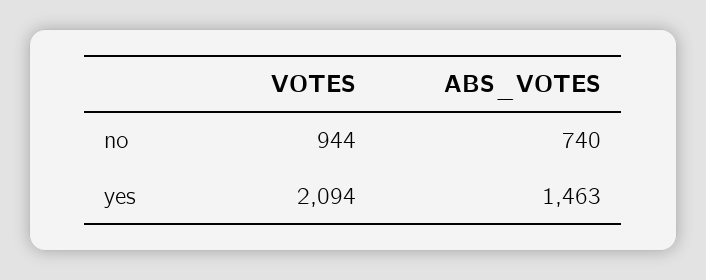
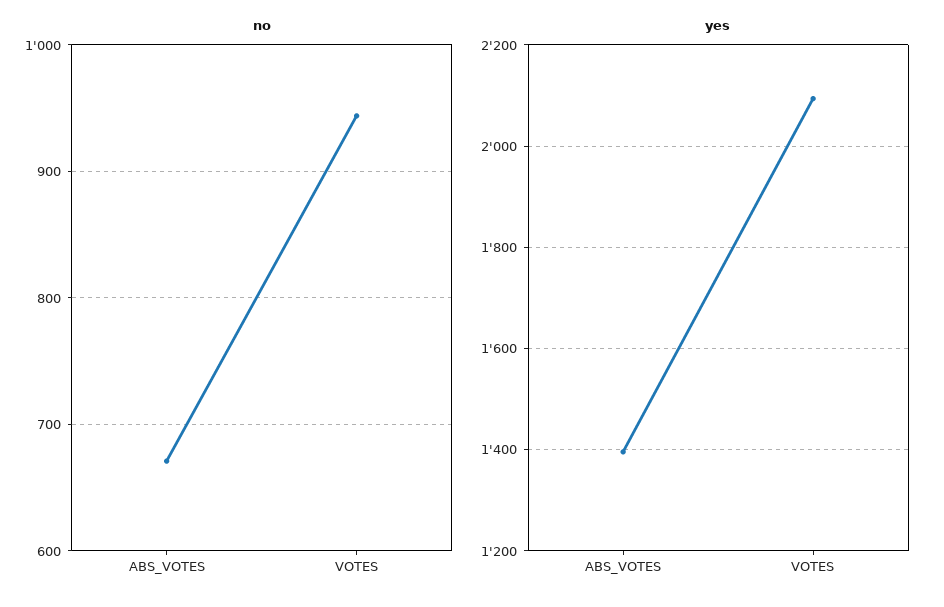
no, ABS_VOTES: 740 -> 670
yes, ABS_VOTES: 1463 -> 1400

